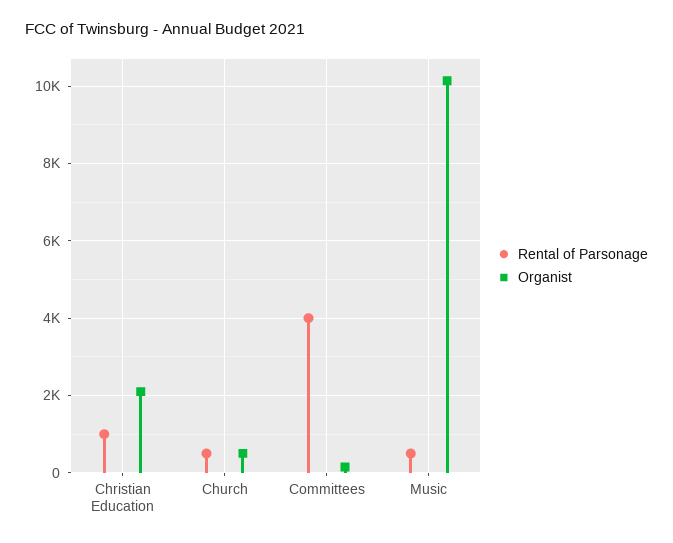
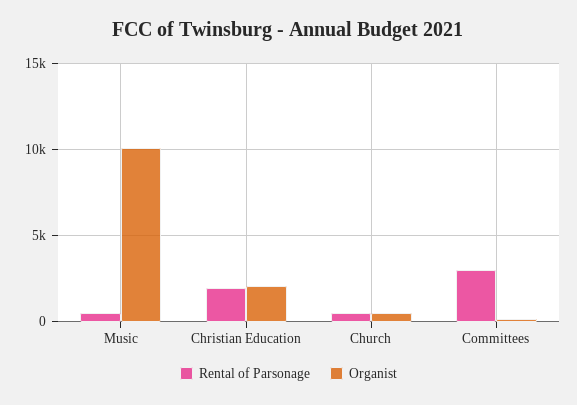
Rental of Parsonage, Christian Education: 1000 -> 2000
Rental of Parsonage, Committees: 4000 -> 3000

